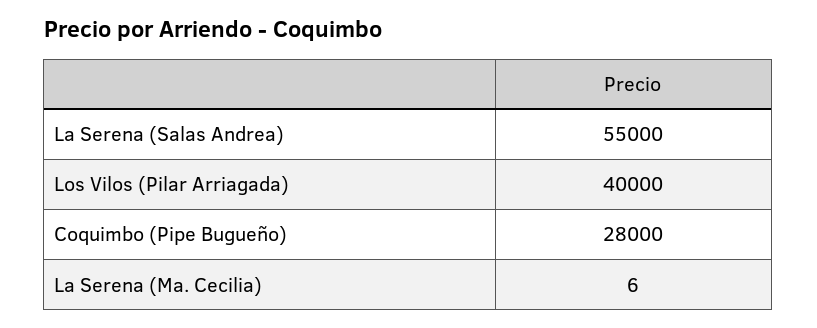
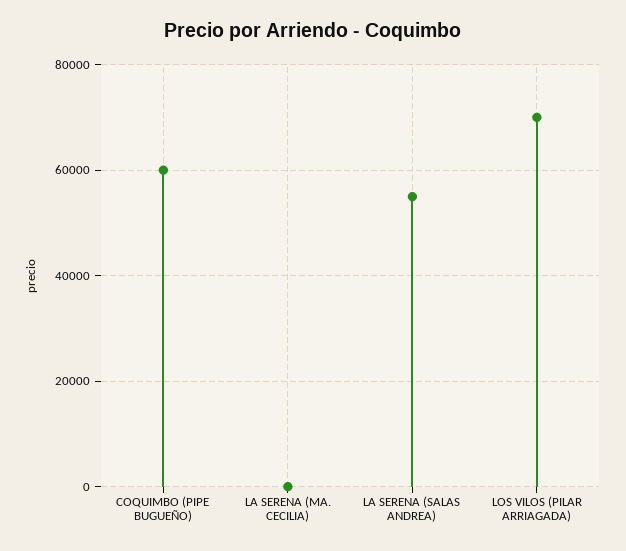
Los Vilos (Pilar Arriagada): 40000 -> 70000
Coquimbo (Pipe Bugueño): 28000 -> 60000

